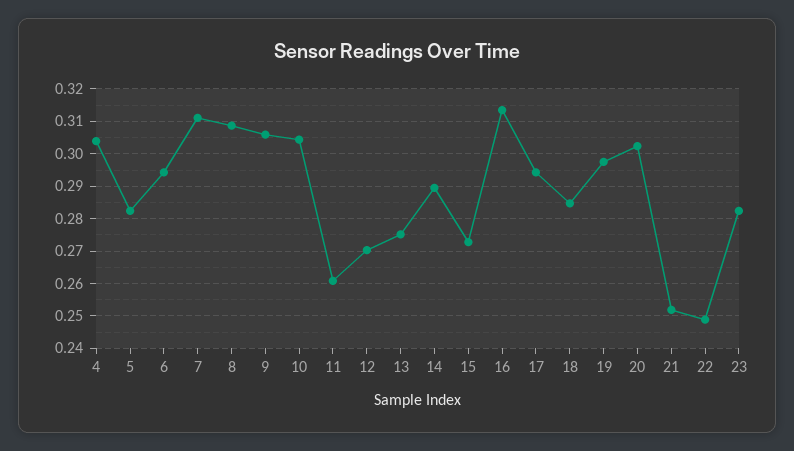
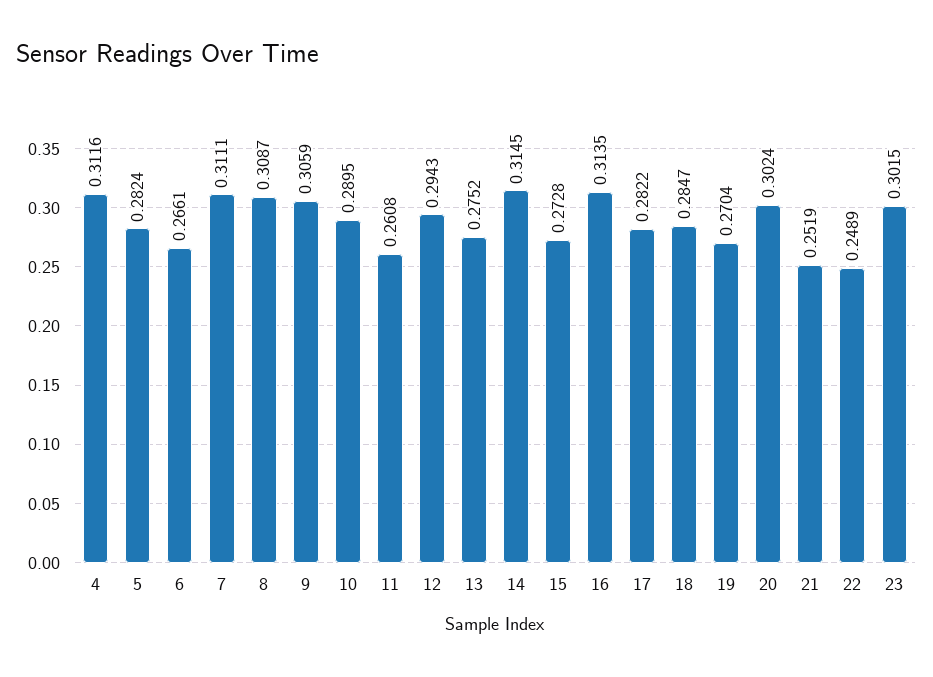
4: 0.304 -> 0.3116
6: 0.294 -> 0.2661
10: 0.304 -> 0.2895
12: 0.27 -> 0.2943
14: 0.29 -> 0.3145
17: 0.294 -> 0.2822
19: 0.298 -> 0.2704
23: 0.282 -> 0.3015

